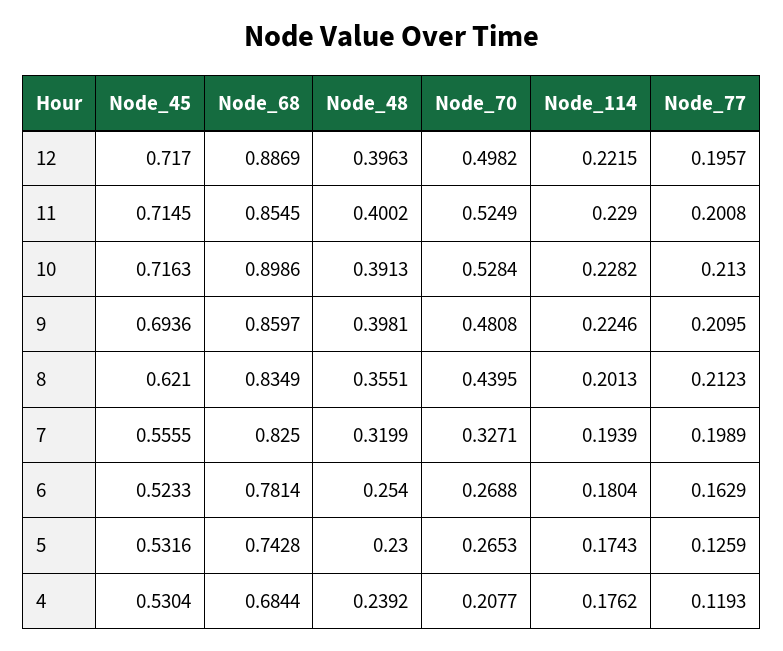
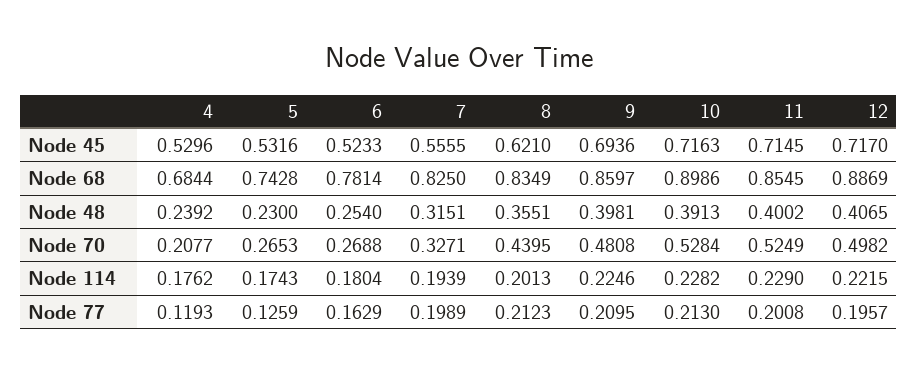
Node_48, 12: 0.3963 -> 0.4065
Node_48, 7: 0.3199 -> 0.3151
Node_45, 4: 0.5304 -> 0.5296

